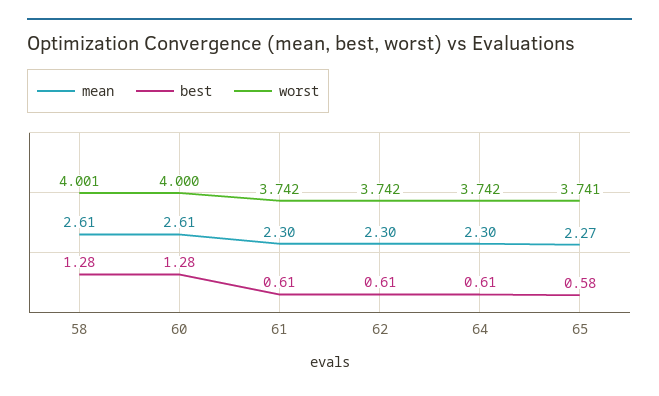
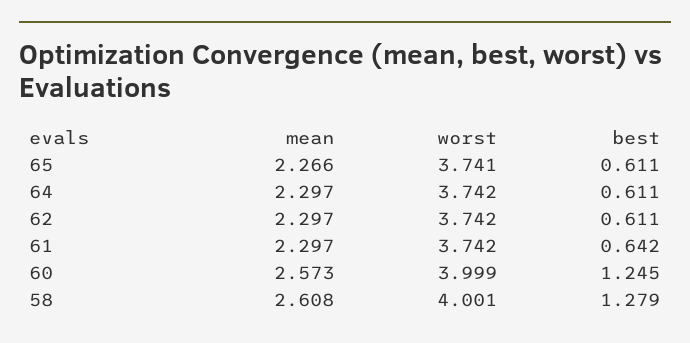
mean, 60: 2.61 -> 2.573
best, 60: 1.28 -> 1.245
worst, 60: 4 -> 3.999
best, 61: 0.61 -> 0.642
best, 65: 0.58 -> 0.611

